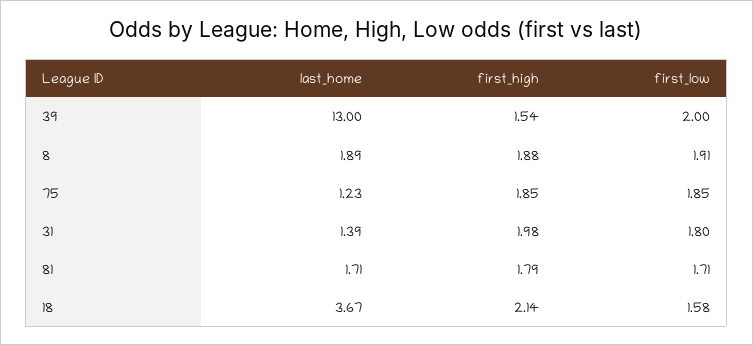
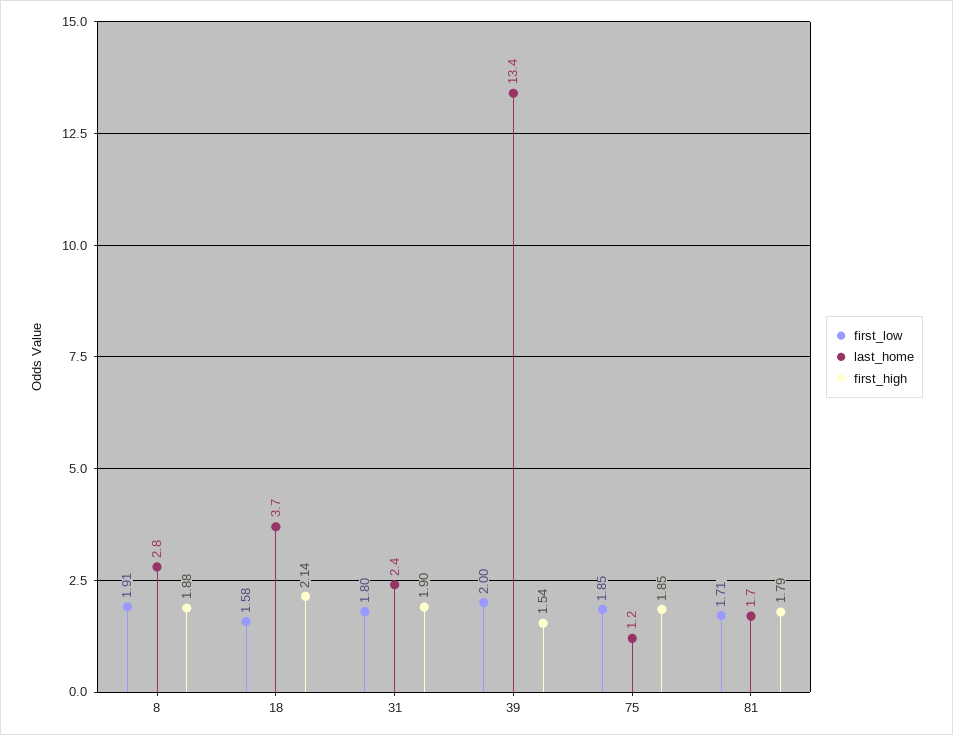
last_home, 39: 13 -> 13.4
last_home, 8: 1.89 -> 2.8
last_home, 31: 1.39 -> 2.4
first_high, 31: 1.98 -> 1.9

